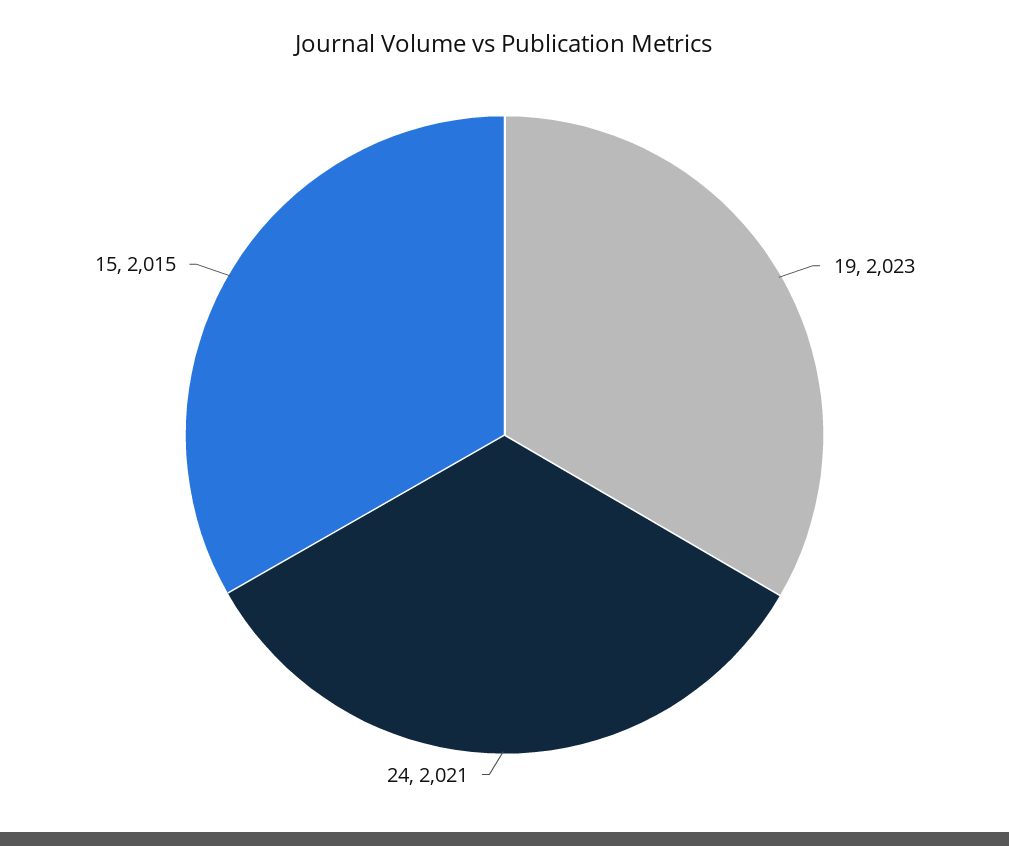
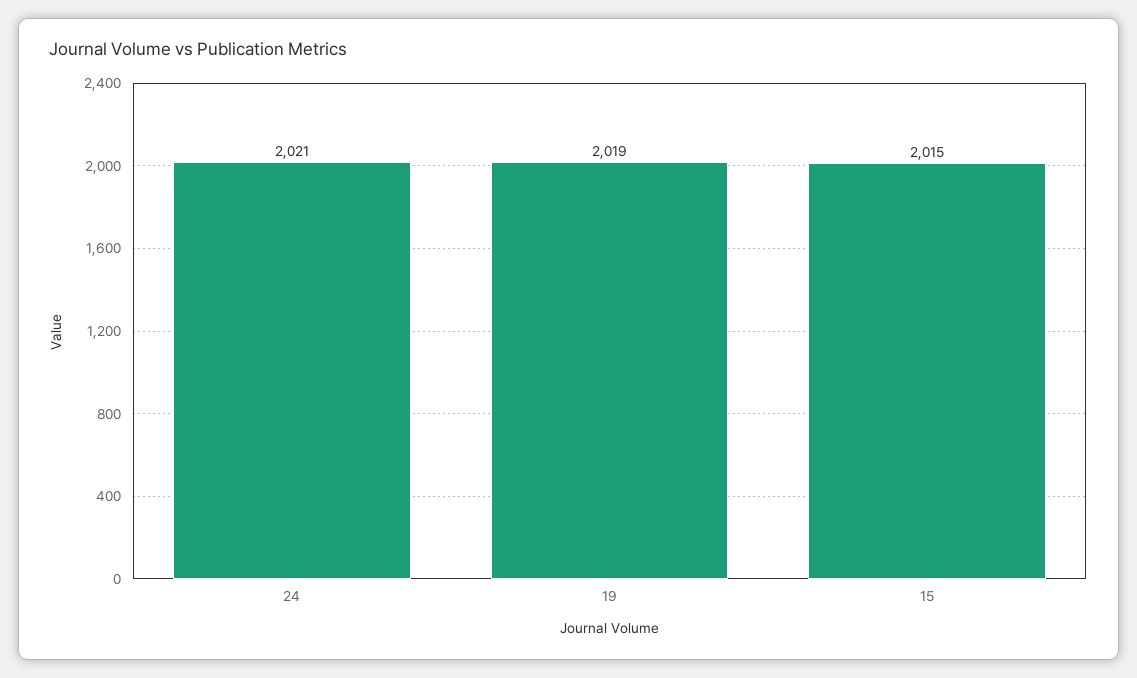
19: 2023 -> 2019

